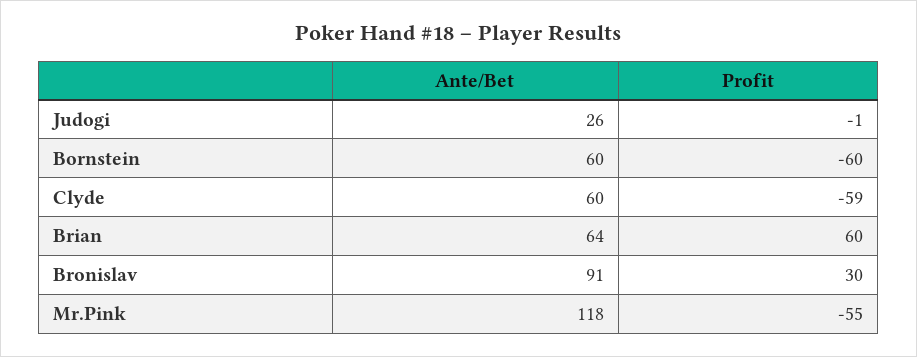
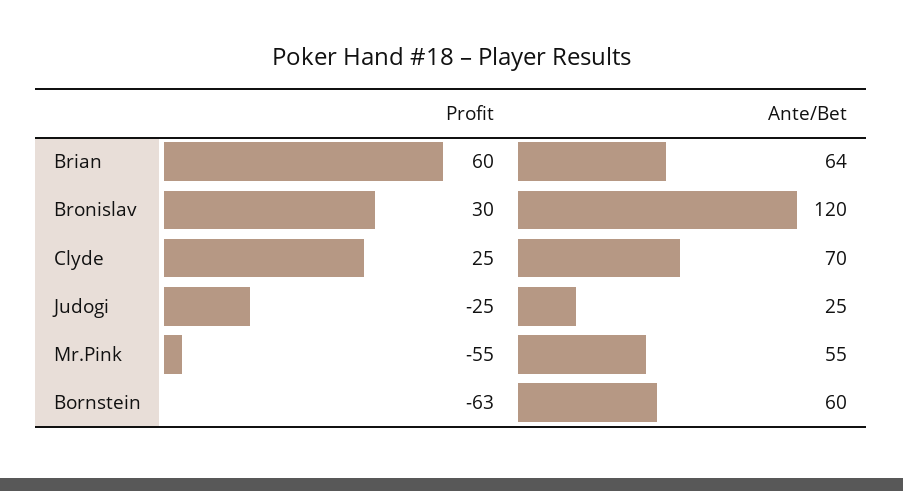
Ante/Bet, Judogi: 26 -> 25
Profit, Judogi: -1 -> -25
Profit, Bornstein: -60 -> -63
Ante/Bet, Clyde: 60 -> 70
Profit, Clyde: -59 -> 25
Ante/Bet, Bronislav: 91 -> 120
Ante/Bet, Mr.Pink: 118 -> 55

